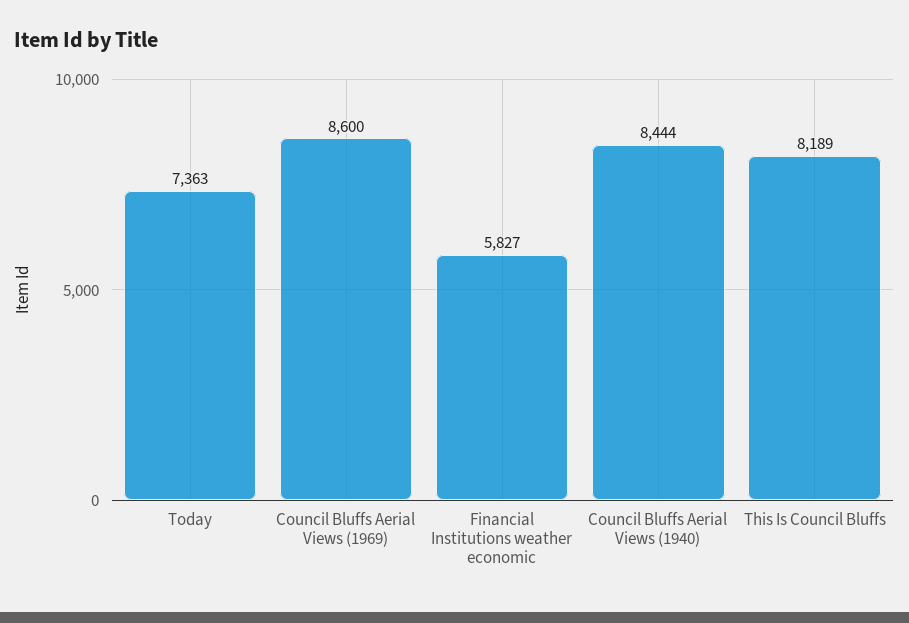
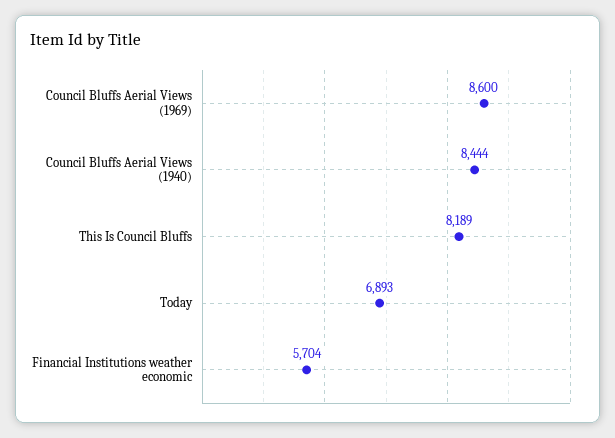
Today: 7363 -> 6893
Financial Institutions weather economic: 5827 -> 5704

